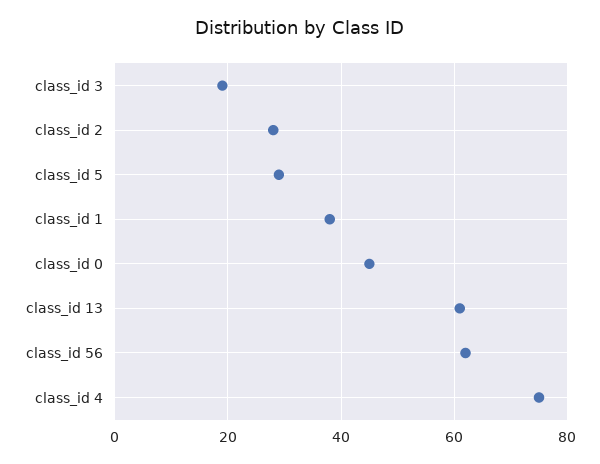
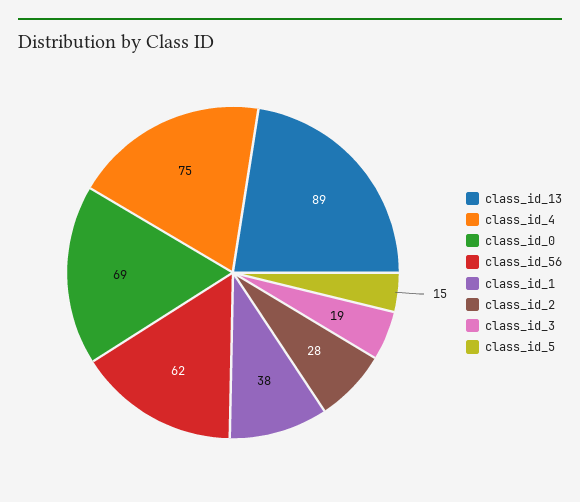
class_id 5: 30 -> 15
class_id 0: 45 -> 69
class_id 13: 60 -> 89

